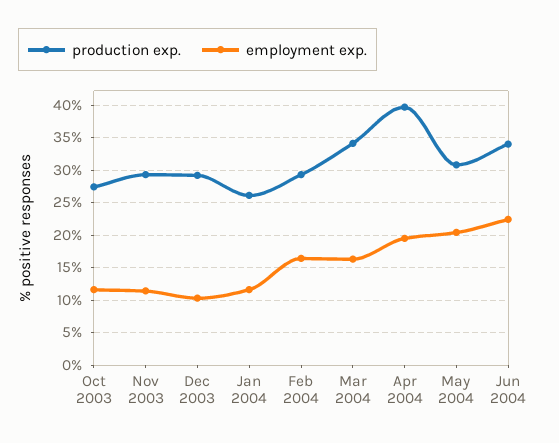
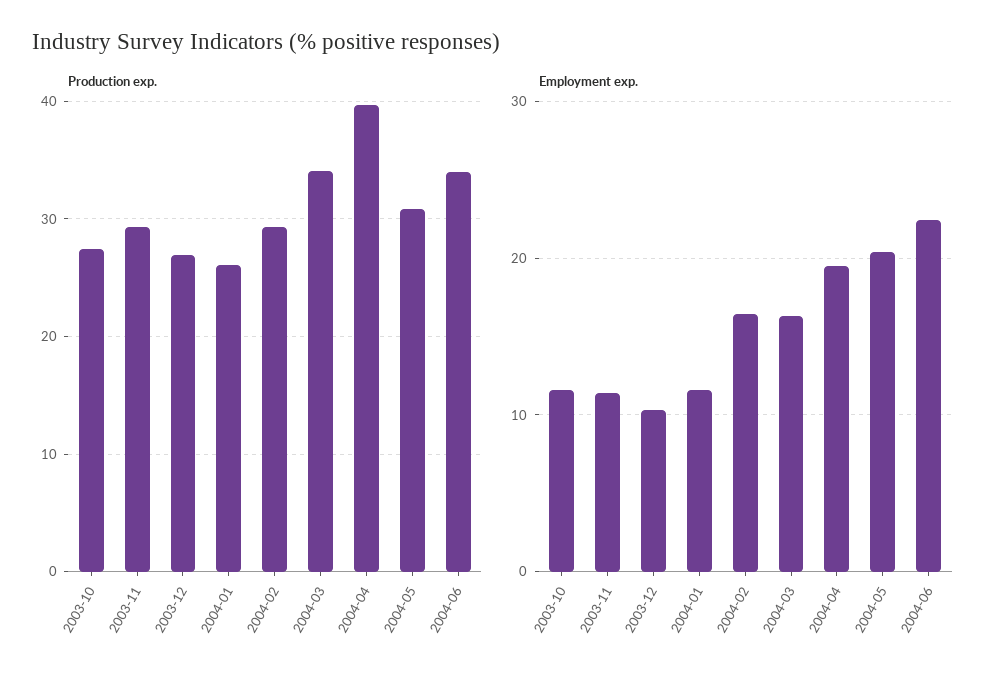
production exp., Dec 2003: 29 -> 27

